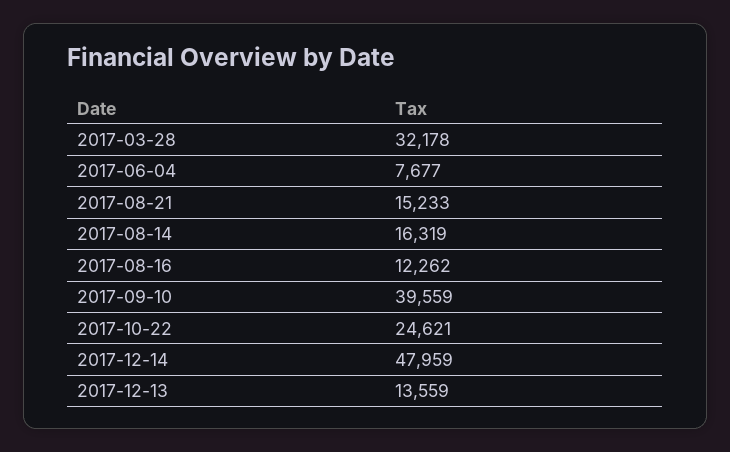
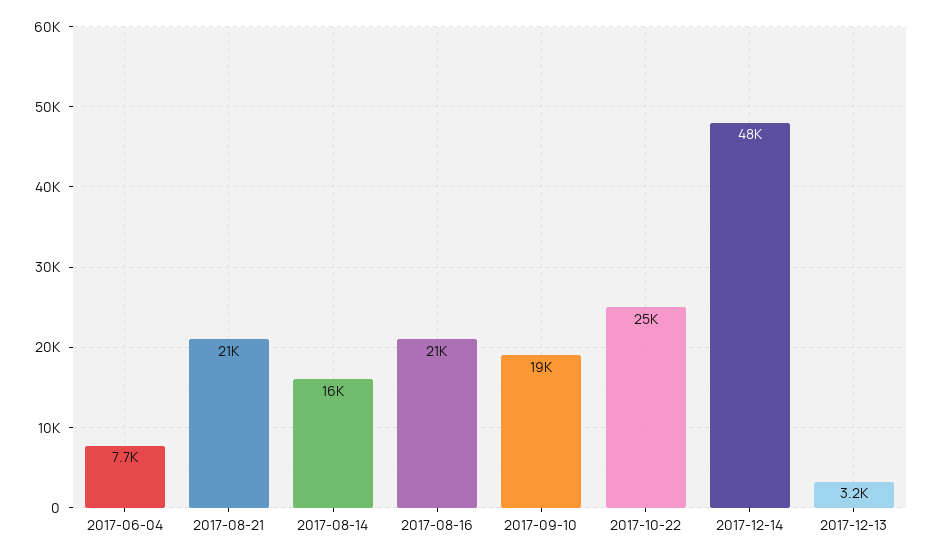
2017-03-28: 32178 -> none
2017-08-21: 15233 -> 21000
2017-08-16: 12262 -> 21000
2017-09-10: 39559 -> 19000
2017-12-13: 13559 -> 3200

